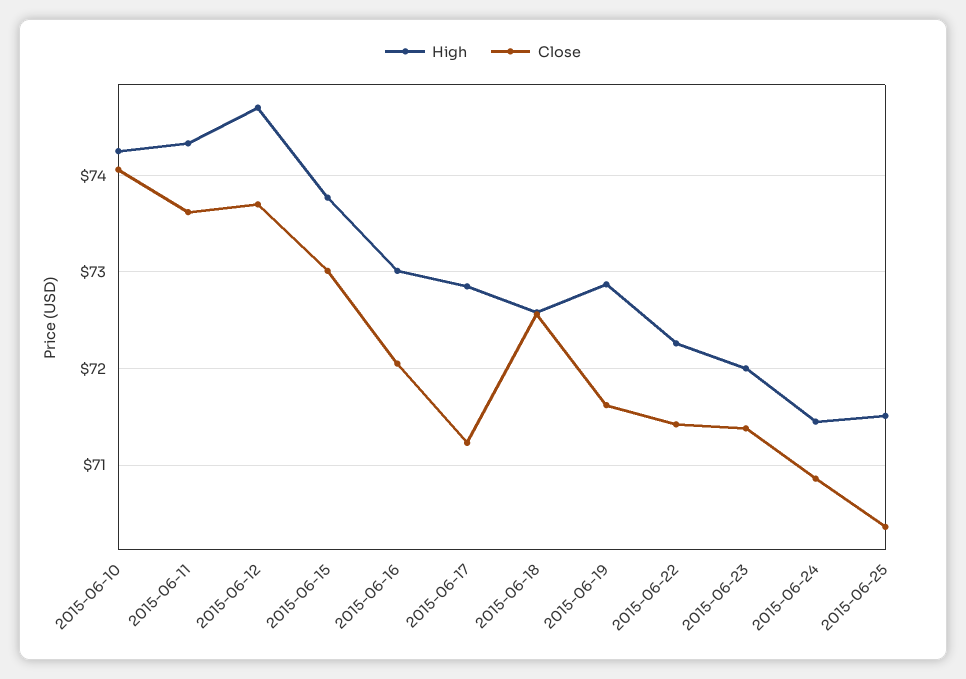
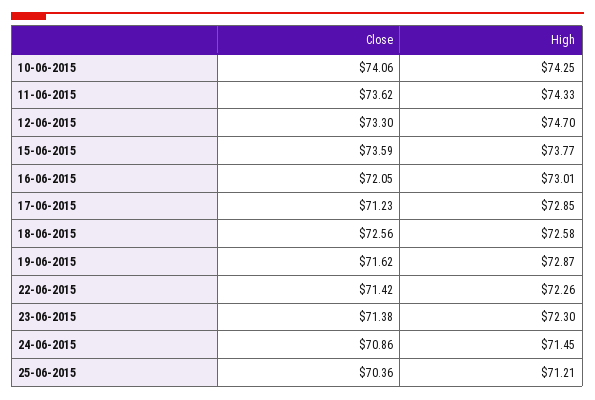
Close, 2015-06-12: 73.7 -> 73.3
Close, 2015-06-15: 73 -> 73.59
High, 2015-06-23: 72 -> 72.3
High, 2015-06-25: 71.5 -> 71.21

